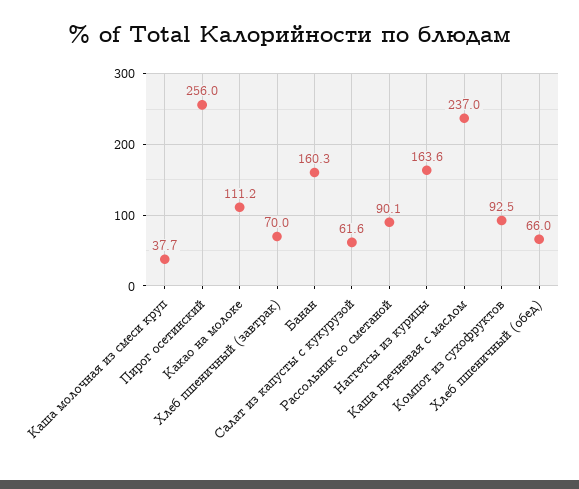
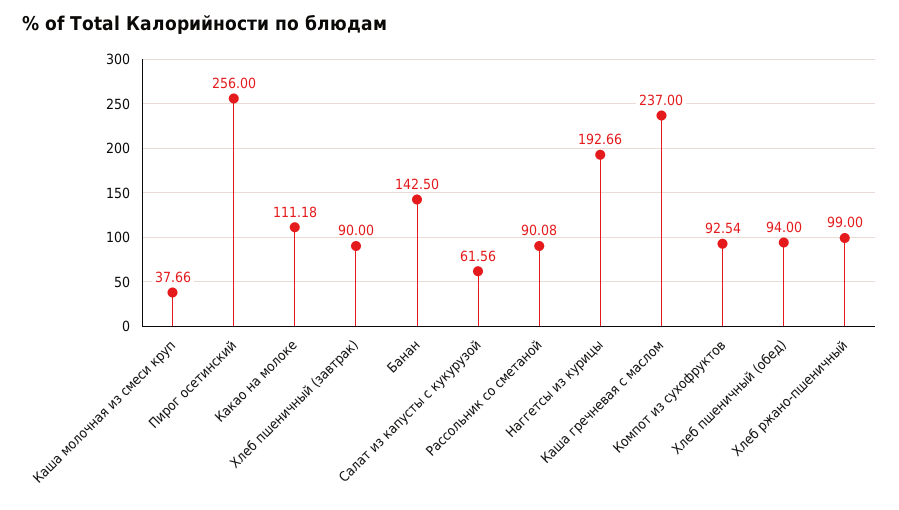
Хлеб пшеничный (завтрак): 70 -> 90
Банан: 160.3 -> 142.5
Наггетсы из курицы: 163.6 -> 192.66
Хлеб пшеничный (обед): 66 -> 94
Хлеб ржано-пшеничный: none -> 99

